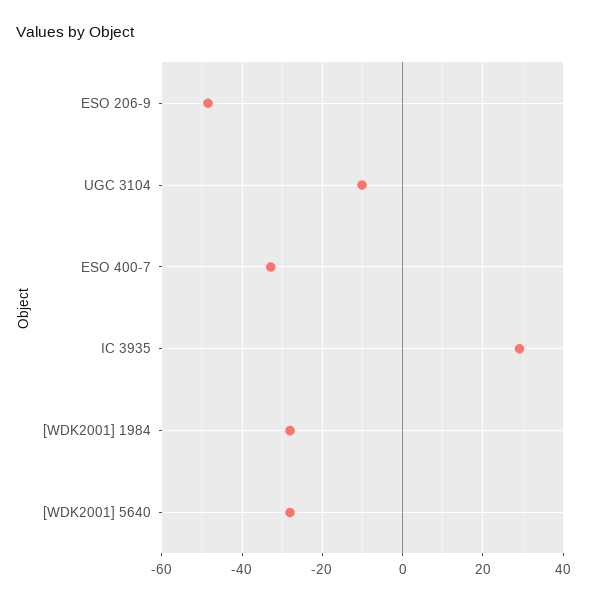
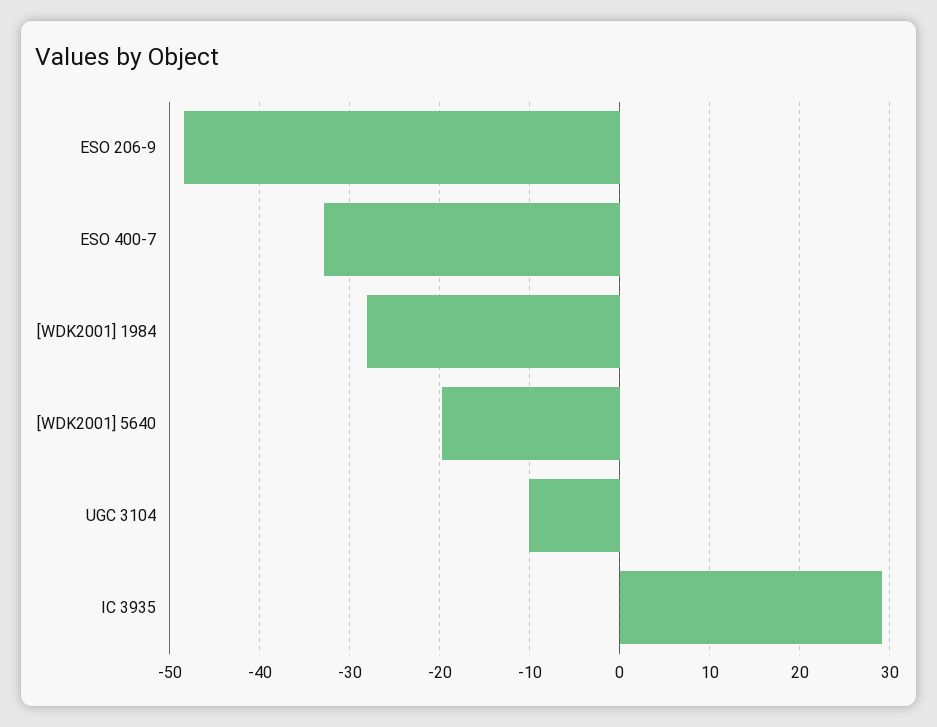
[WDK2001] 5640: -28 -> -20

